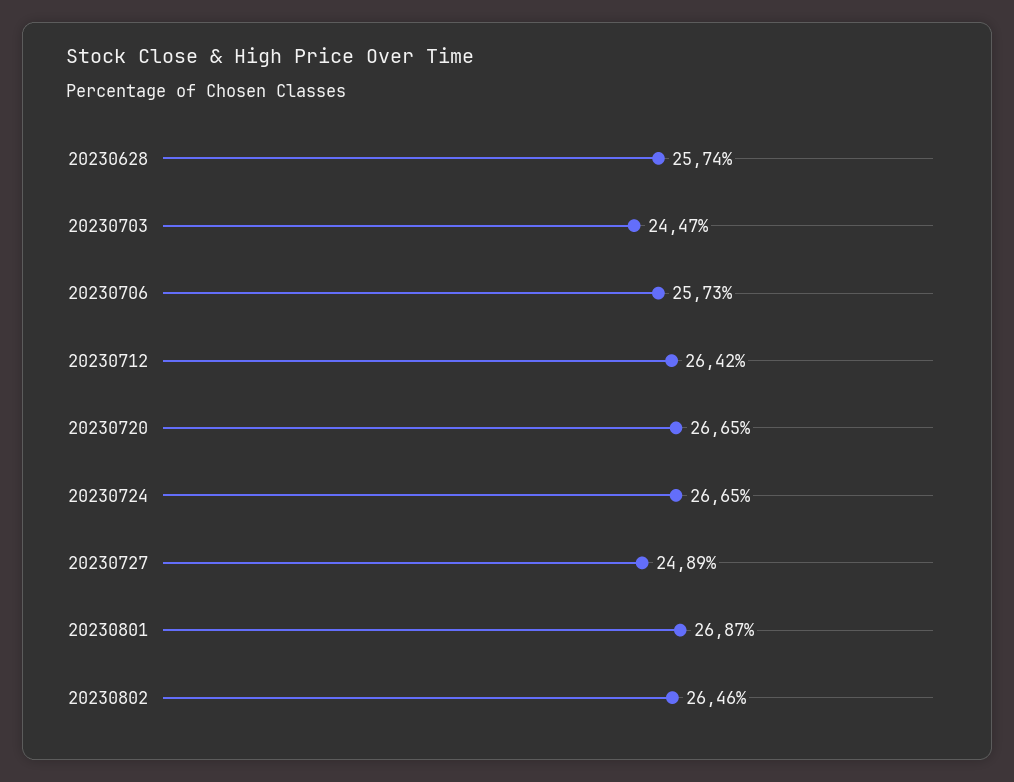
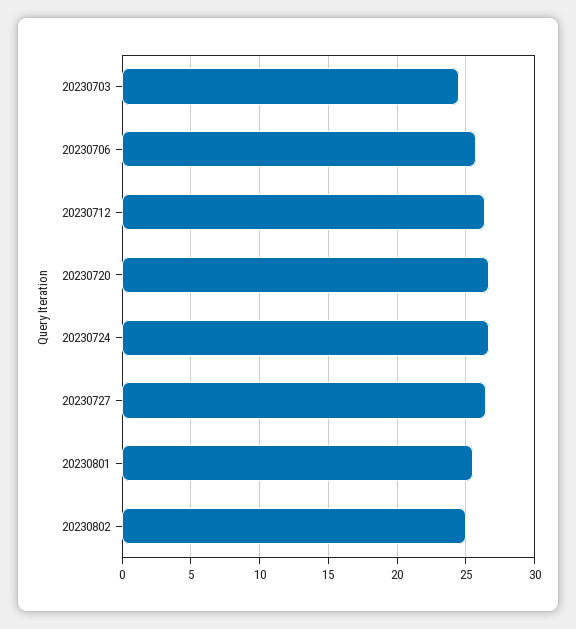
20230628: 25.74 -> none
20230727: 24.89 -> 26.5
20230801: 26.87 -> 25.5
20230802: 26.46 -> 25

